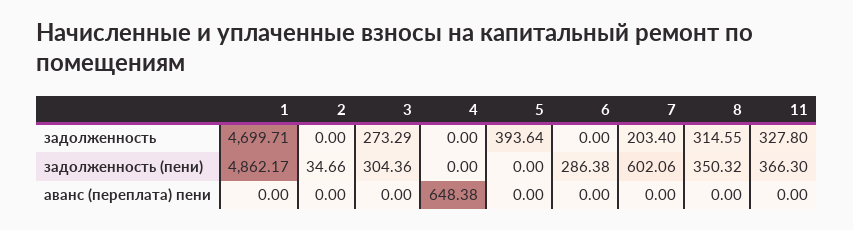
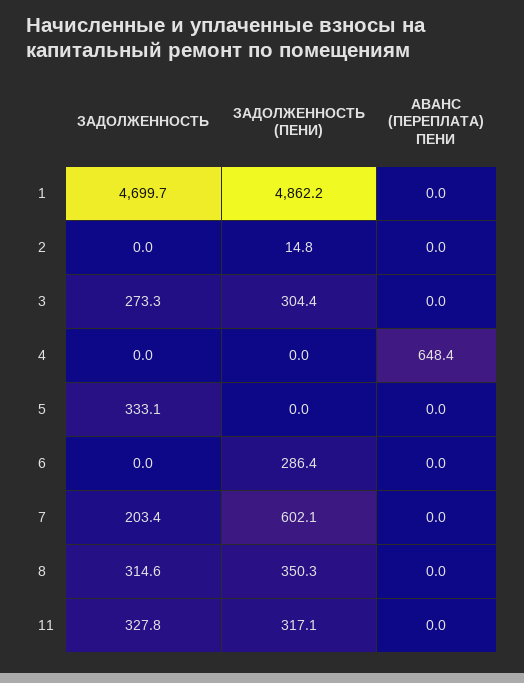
5, задолженность: 393.64 -> 333.1
2, задолженность (пени): 34.66 -> 14.8
11, задолженность (пени): 366.3 -> 317.1

